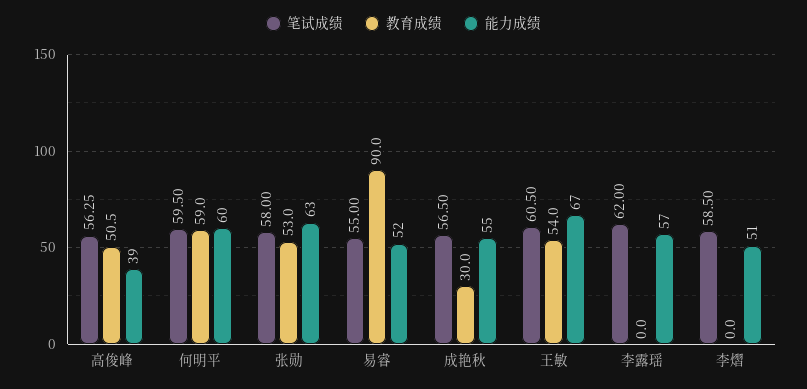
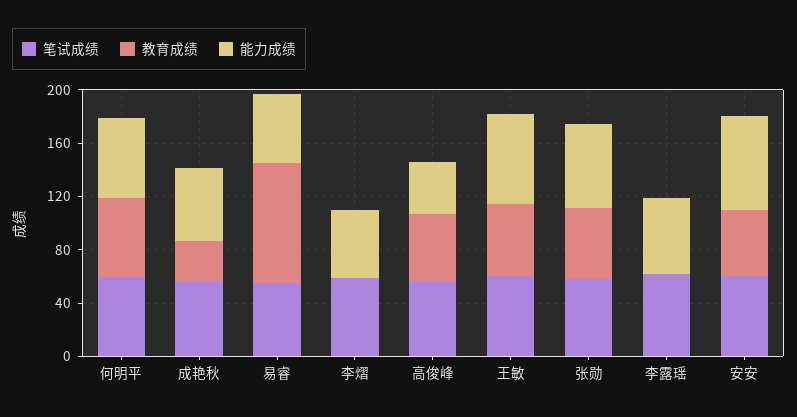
笔试成绩, 安安: none -> 60
教育成绩, 安安: none -> 50
能力成绩, 安安: none -> 70

